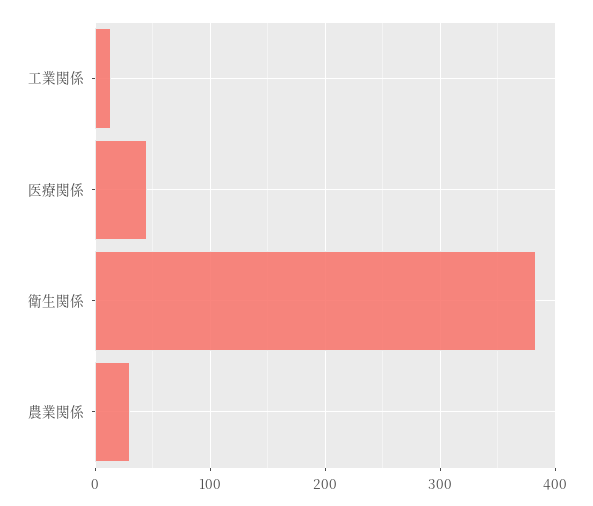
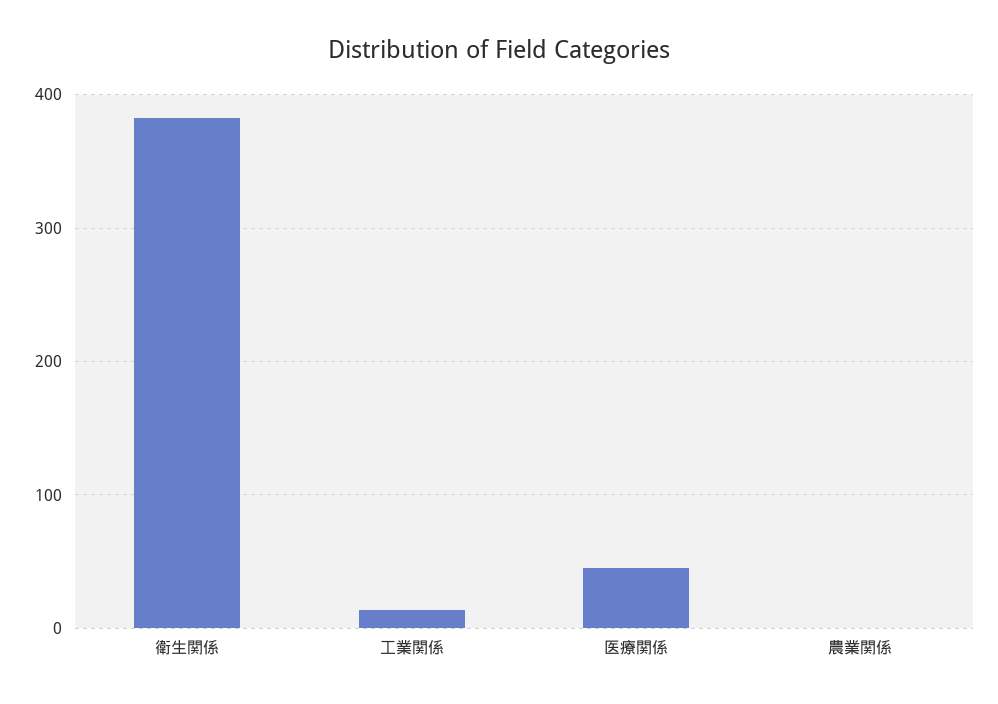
農業関係: 30 -> 0

